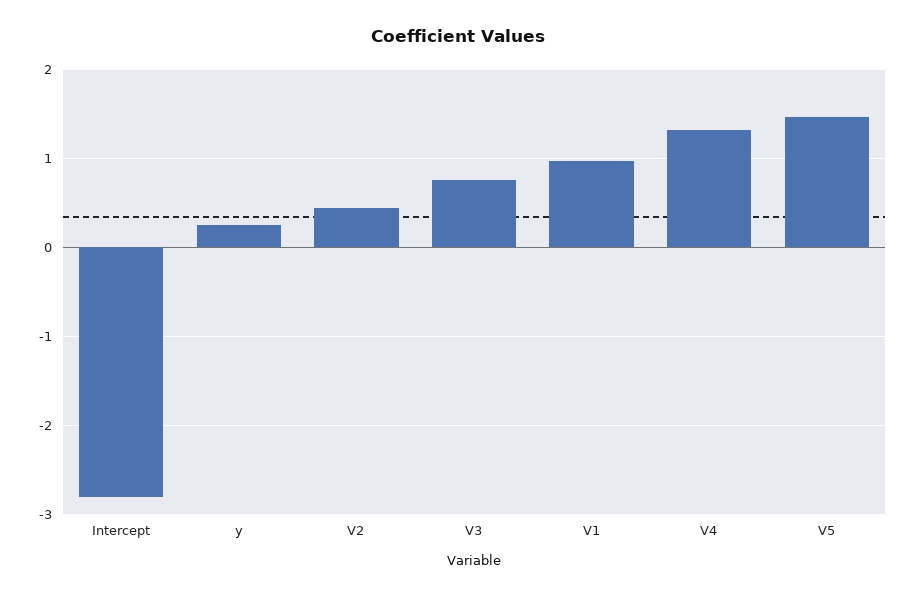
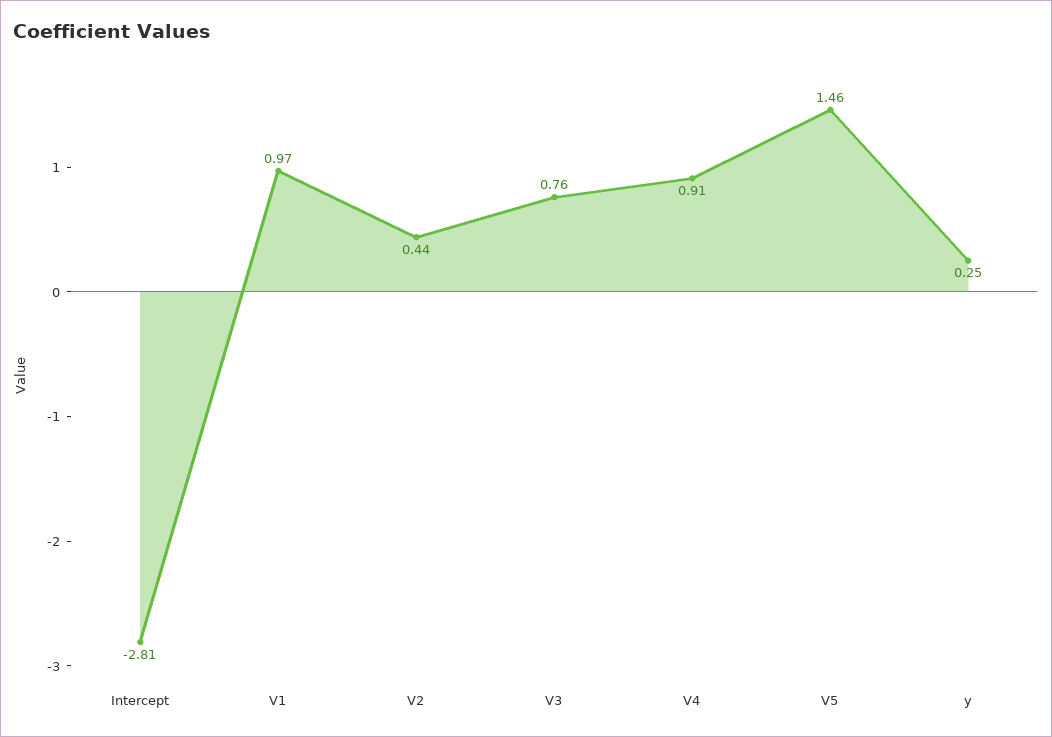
V4: 1.3 -> 0.91

